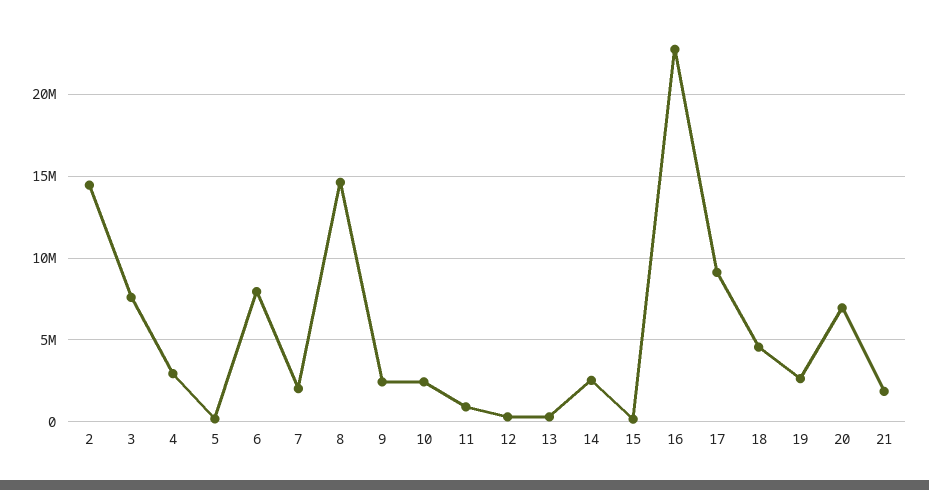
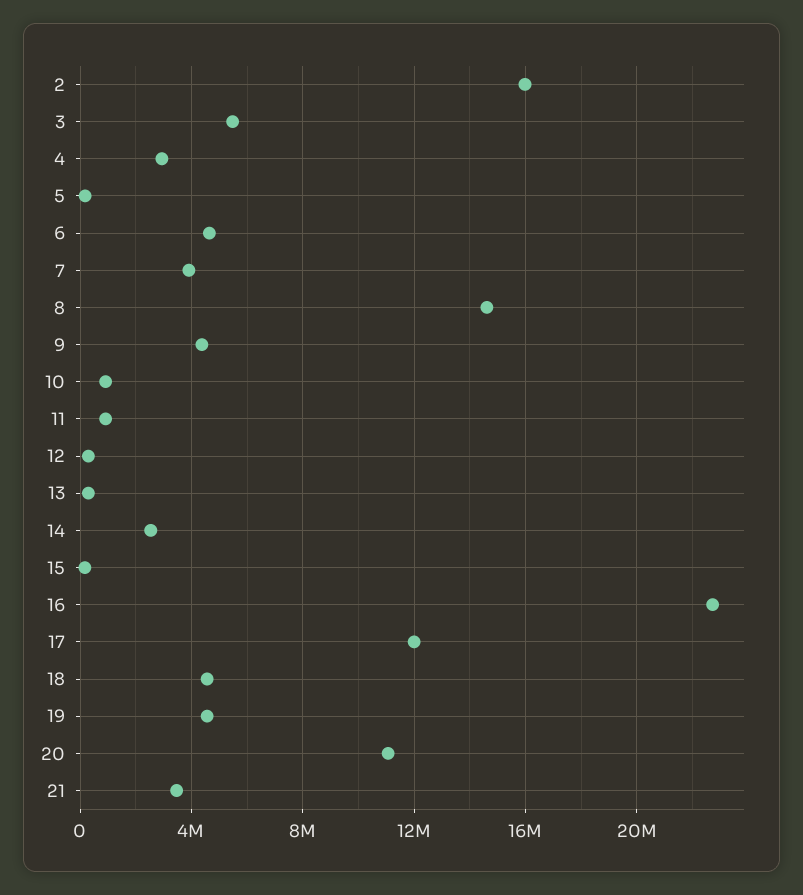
2: 14500000 -> 16000000
3: 7500000 -> 5500000
6: 8000000 -> 4500000
7: 2000000 -> 4000000
9: 2500000 -> 4500000
10: 2500000 -> 1000000
17: 9000000 -> 12000000
19: 2500000 -> 4500000
20: 7000000 -> 11000000
21: 2000000 -> 3500000

